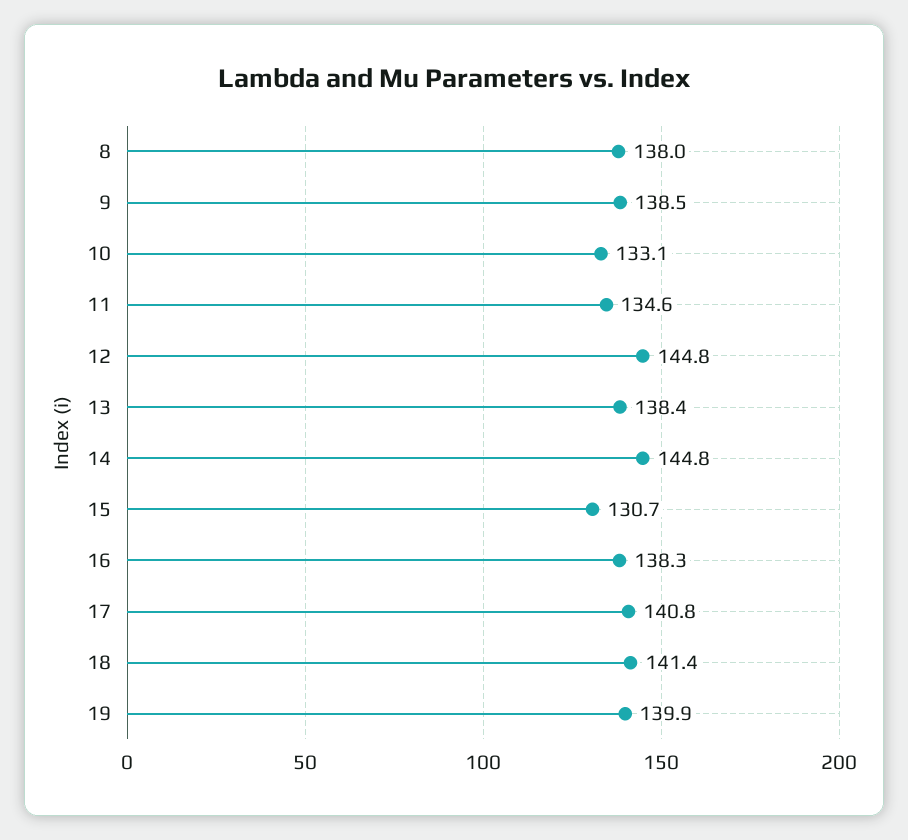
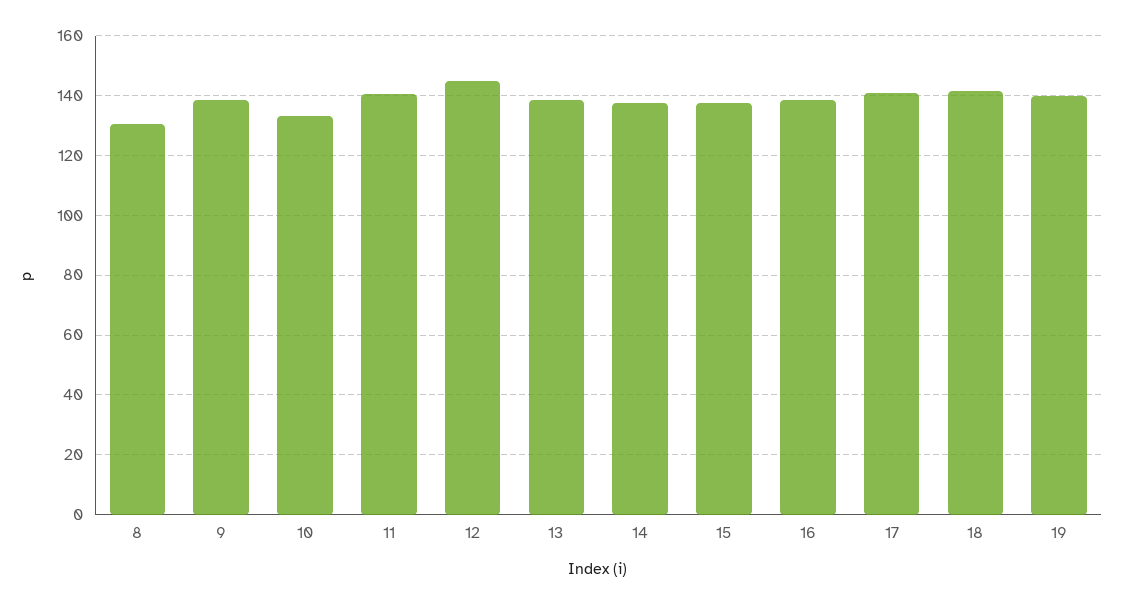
8: 138 -> 130
11: 134.6 -> 140
14: 144.8 -> 137.5
15: 130.7 -> 137.5

